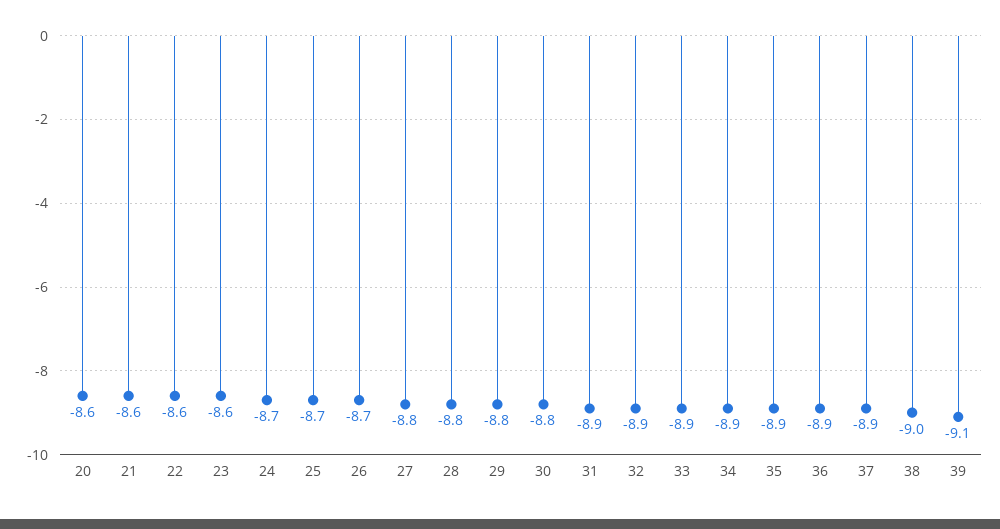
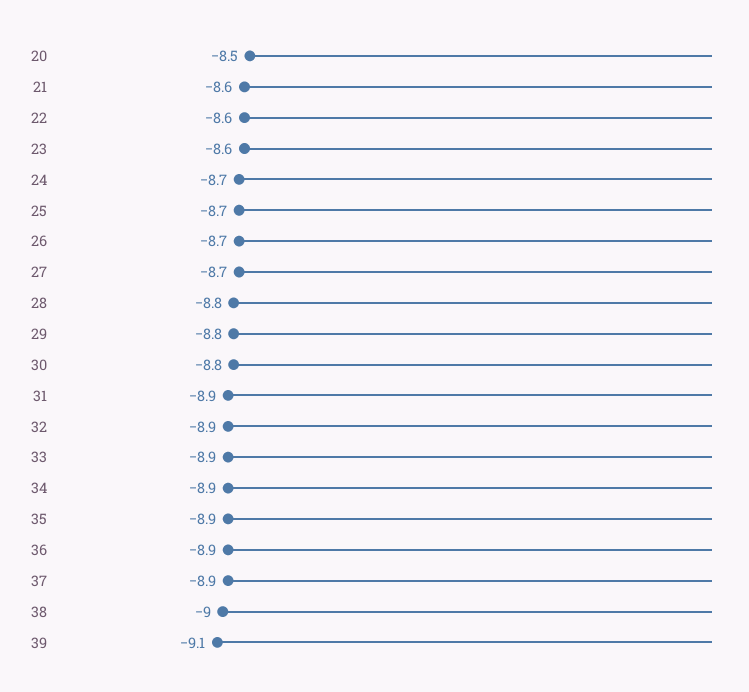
20: -8.6 -> -8.5
27: -8.8 -> -8.7

